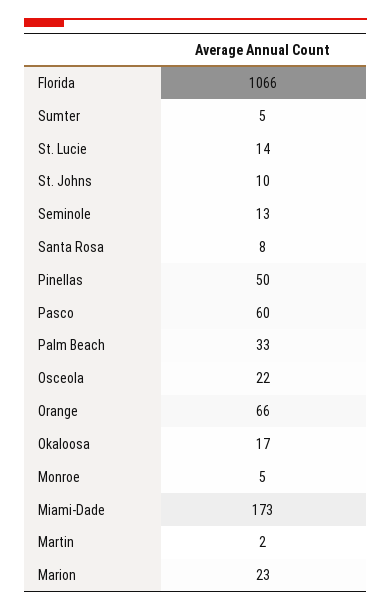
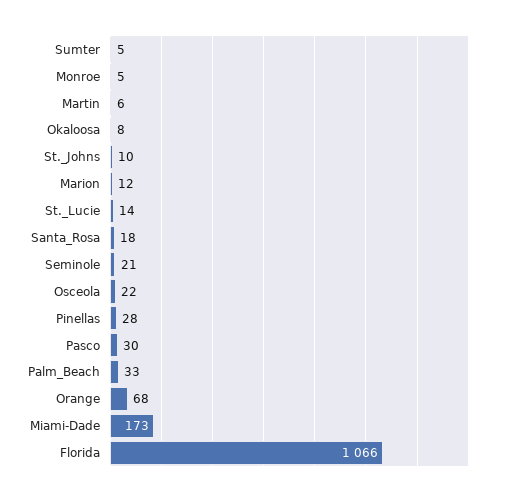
Seminole: 13 -> 21
Santa Rosa: 8 -> 18
Pinellas: 50 -> 28
Pasco: 60 -> 30
Orange: 66 -> 68
Okaloosa: 17 -> 8
Martin: 2 -> 6
Marion: 23 -> 12

